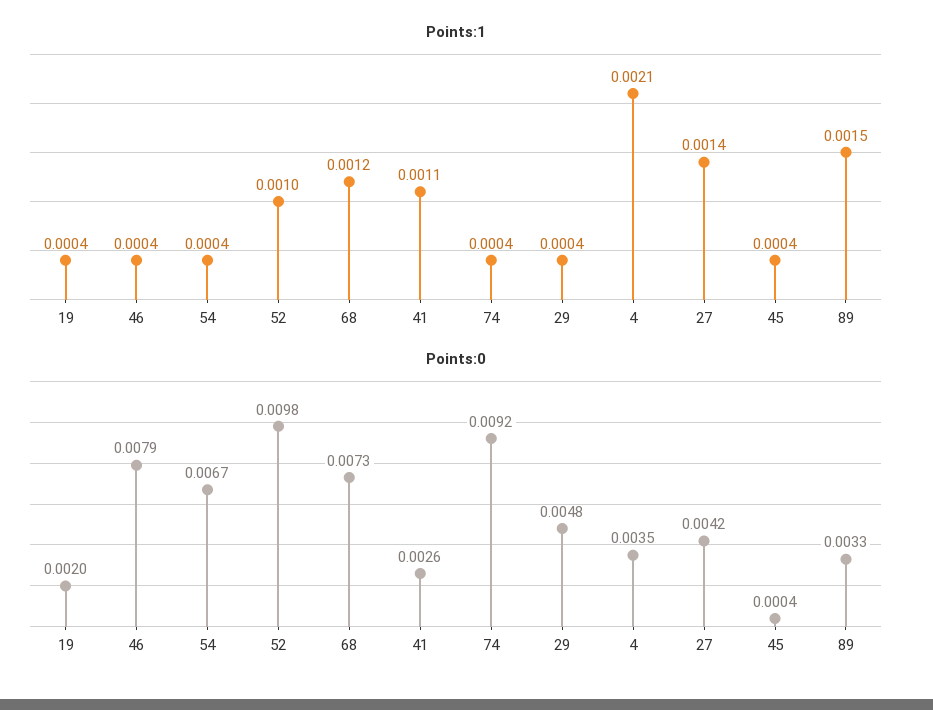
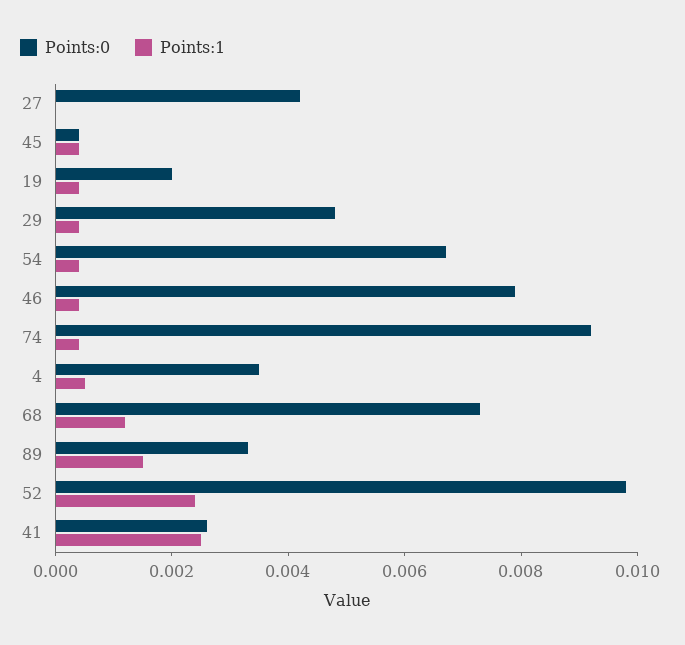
Points:1, 52: 0.001 -> 0.0025
Points:1, 41: 0.0011 -> 0.0025
Points:1, 4: 0.0021 -> 0.0005
Points:1, 27: 0.0014 -> 0

